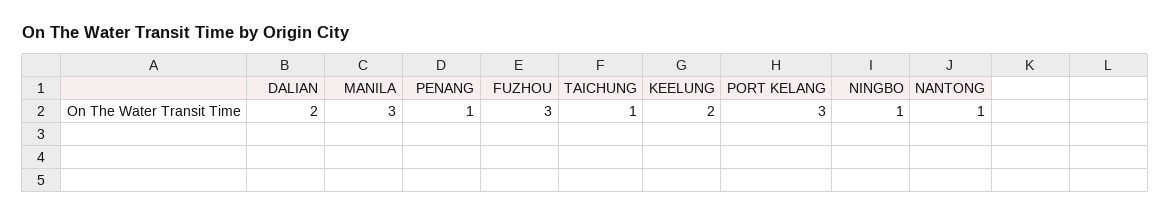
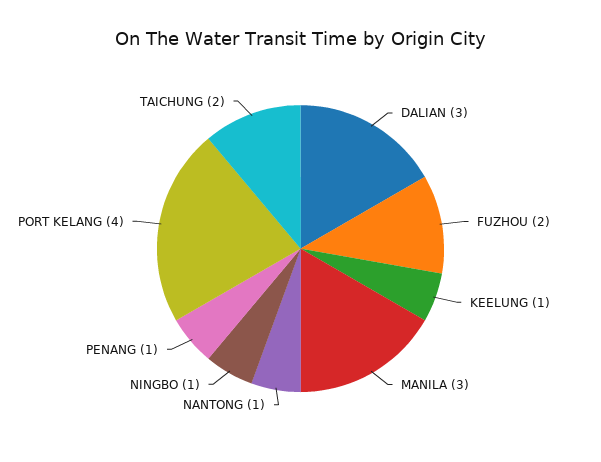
DALIAN: 2 -> 3
FUZHOU: 3 -> 2
TAICHUNG: 1 -> 2
KEELUNG: 2 -> 1
PORT KELANG: 3 -> 4

